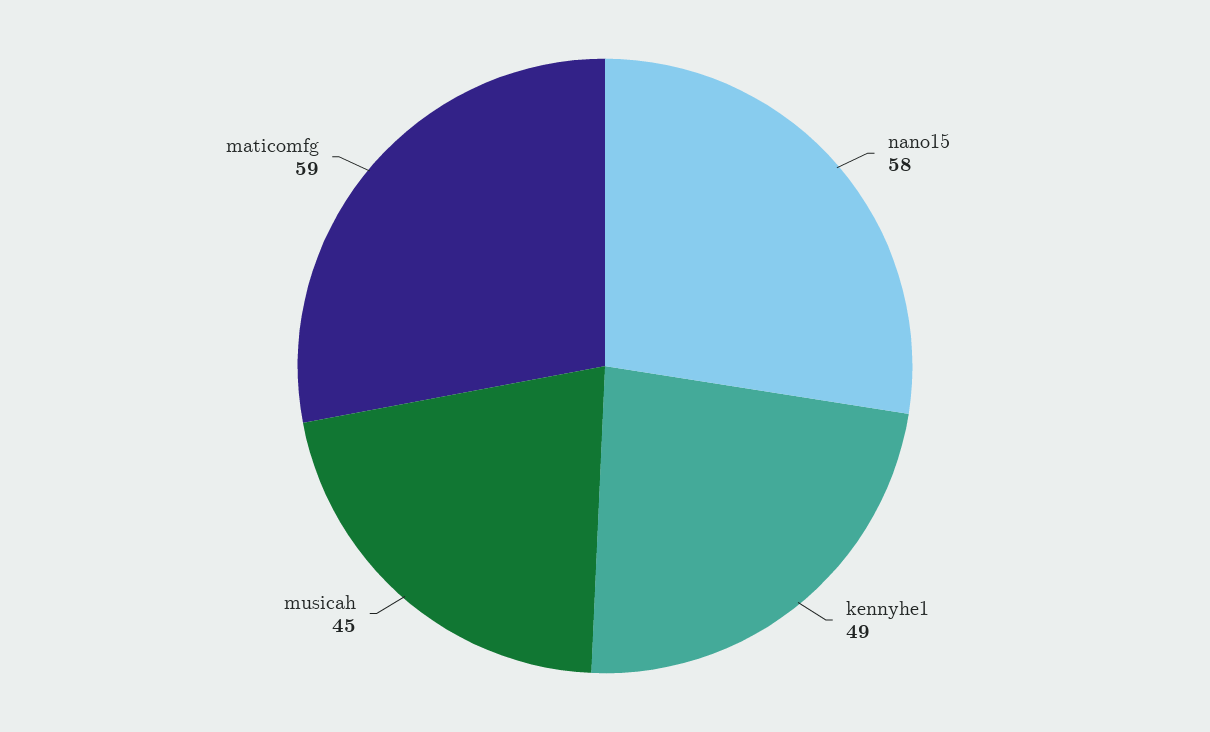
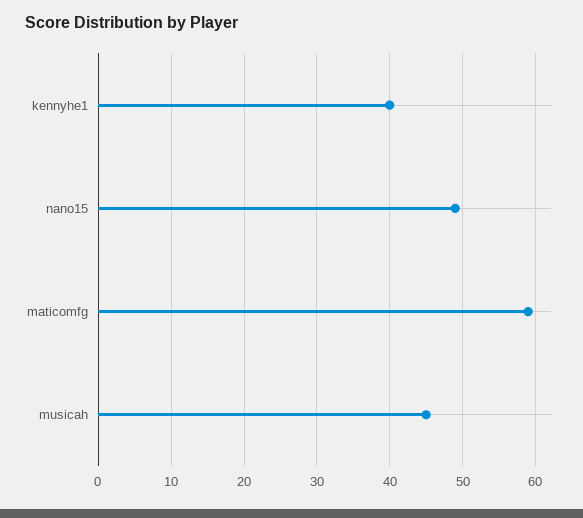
nano15: 58 -> 49
kennyhe1: 49 -> 40

